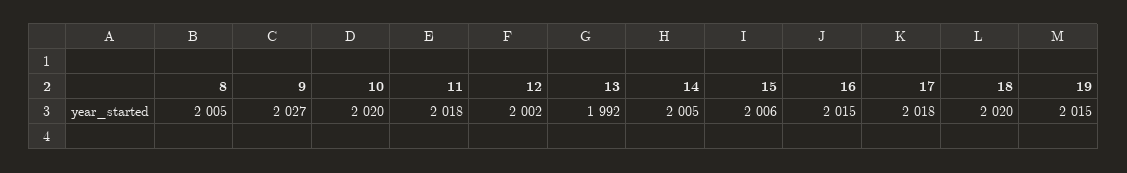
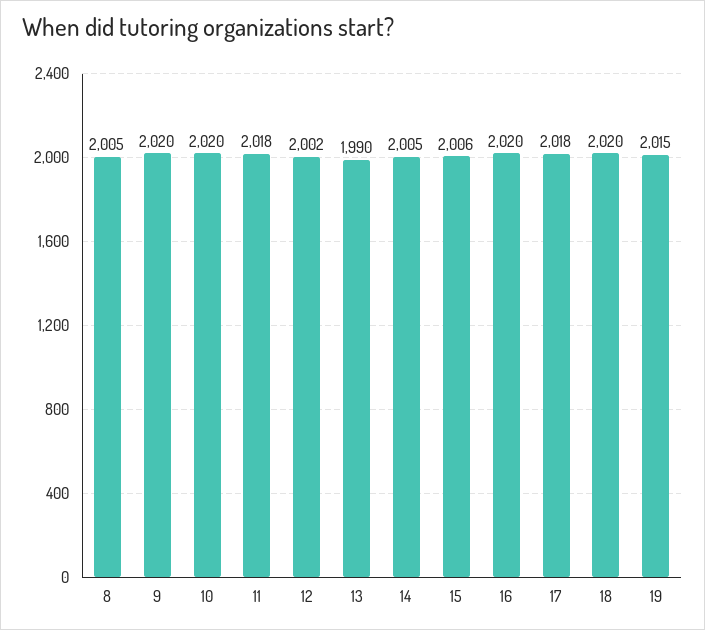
9: 2027 -> 2020
13: 1992 -> 1990
16: 2015 -> 2020

